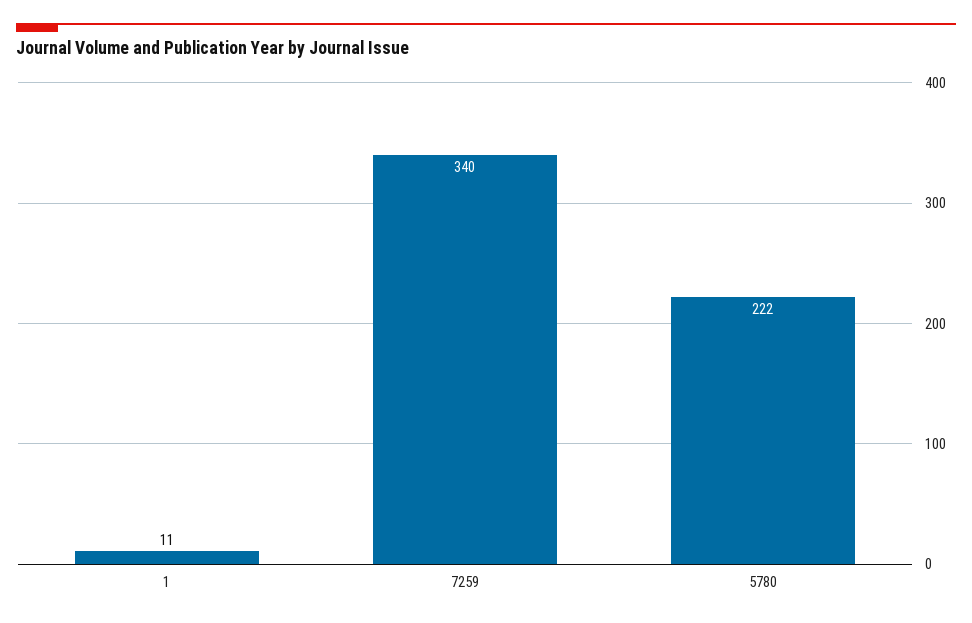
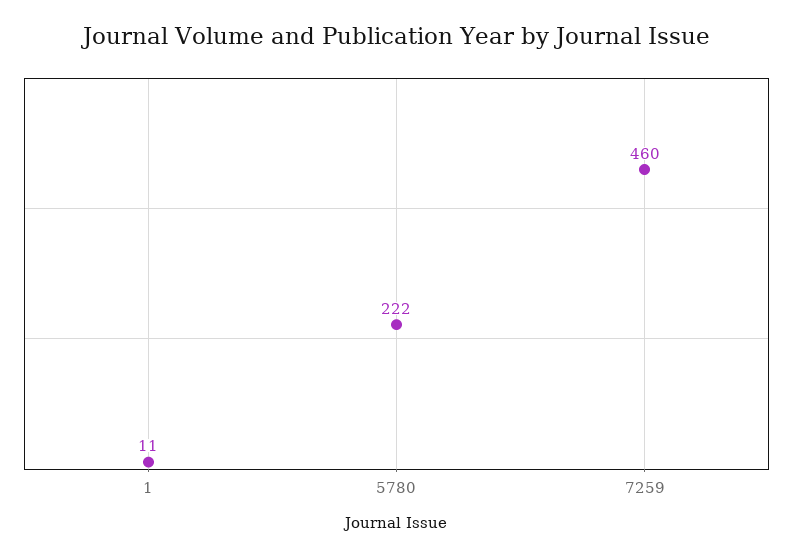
7259: 340 -> 460

